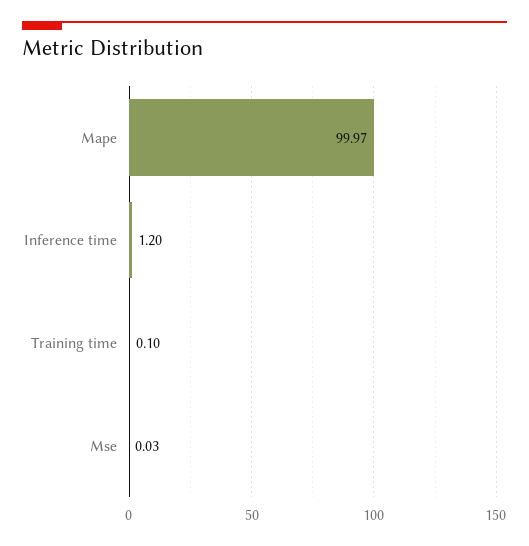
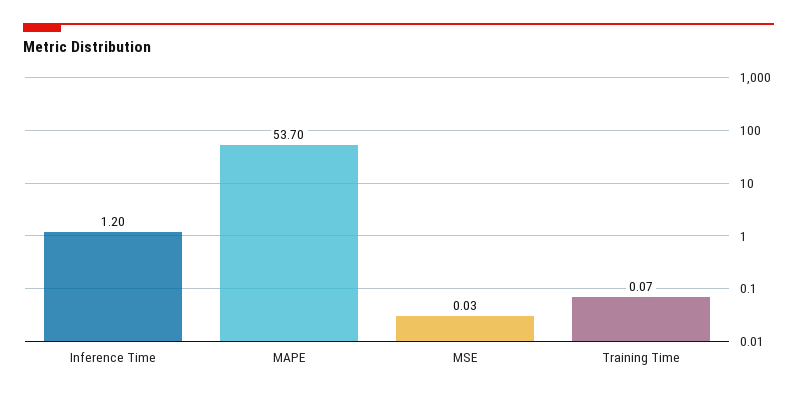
Mape: 99.97 -> 53.7
Training time: 0.1 -> 0.07

